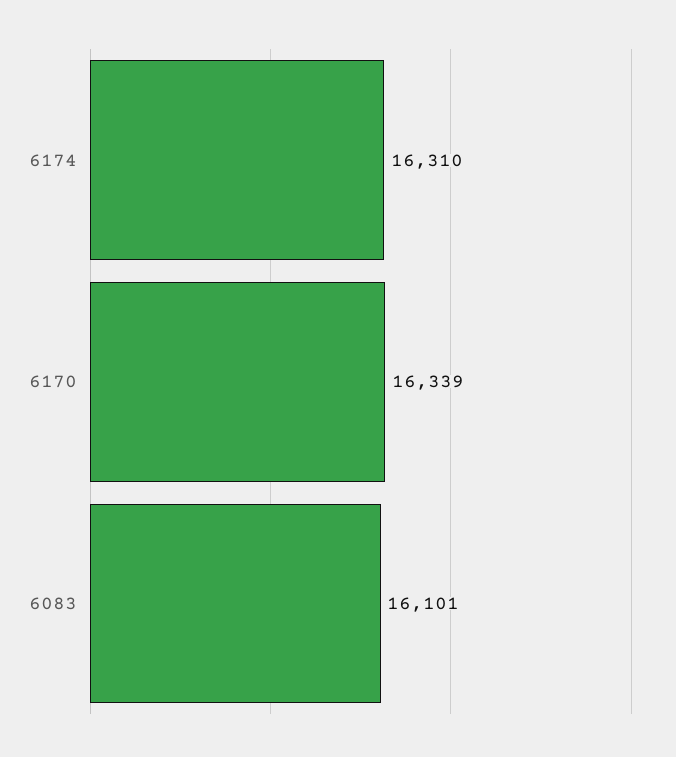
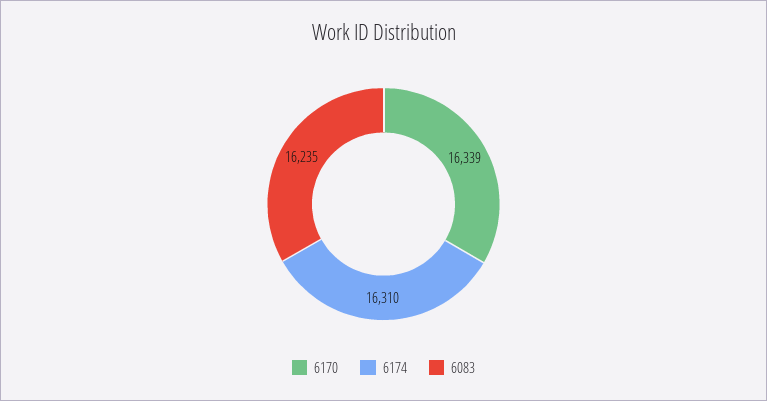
6083: 16101 -> 16235

